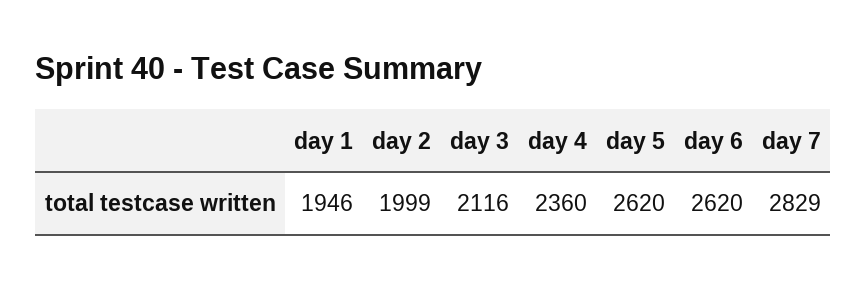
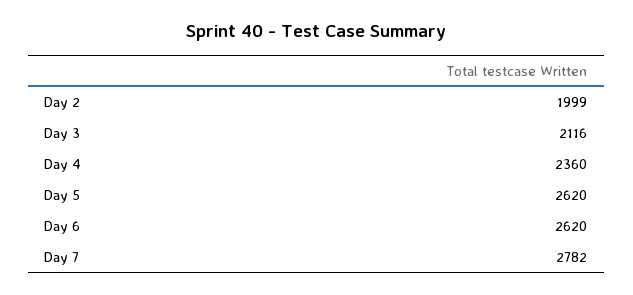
day 1: 1946 -> none
day 7: 2829 -> 2782

